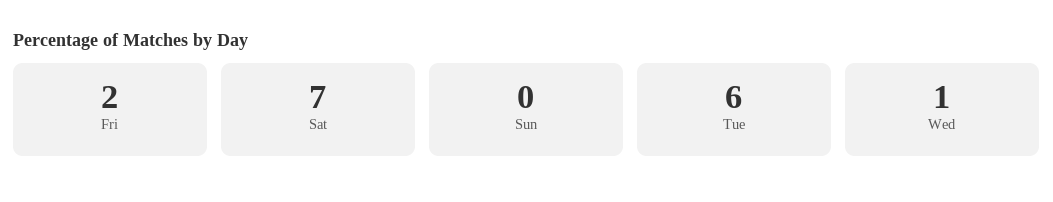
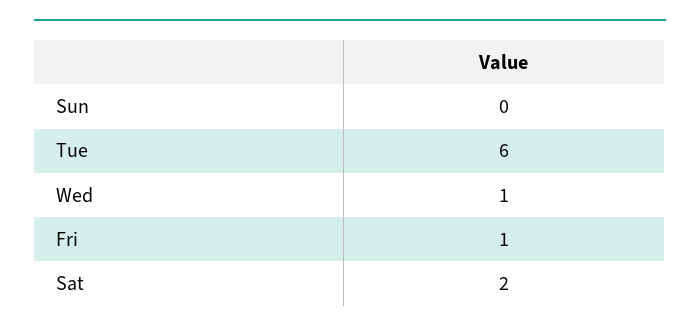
Fri: 2 -> 1
Sat: 7 -> 2

